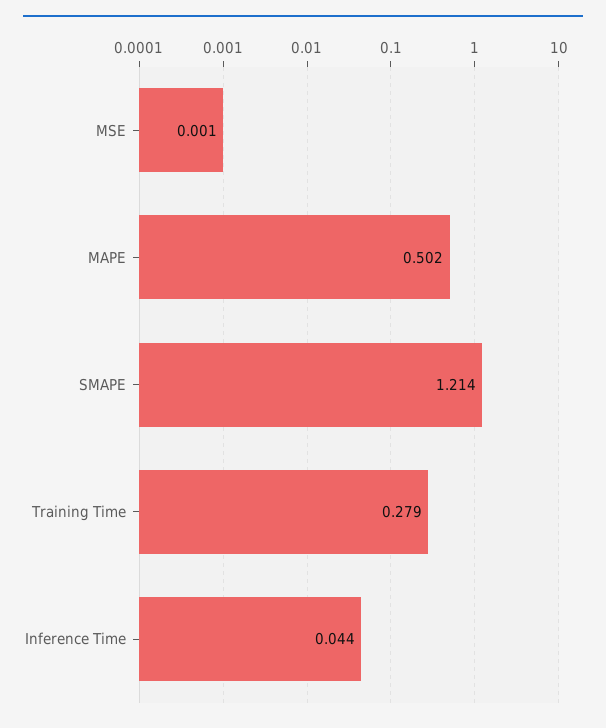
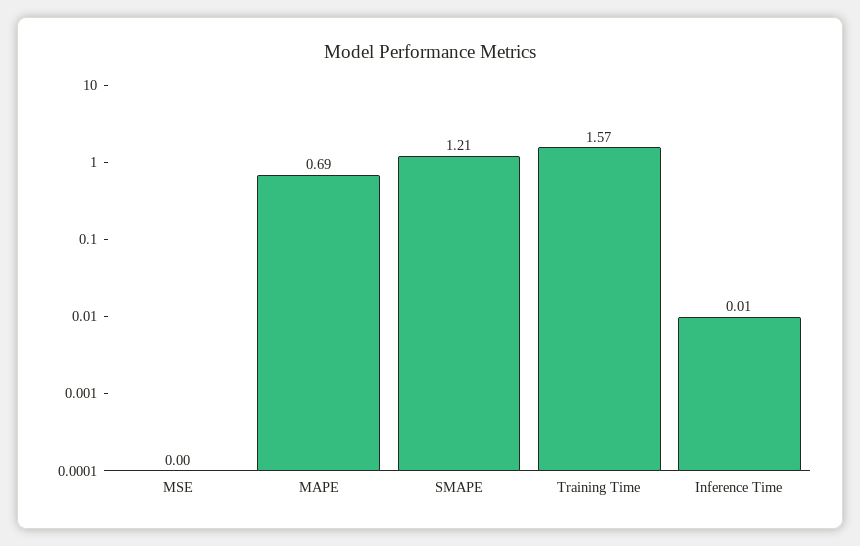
MAPE: 0.502 -> 0.69
Training Time: 0.279 -> 1.57
Inference Time: 0.044 -> 0.01

